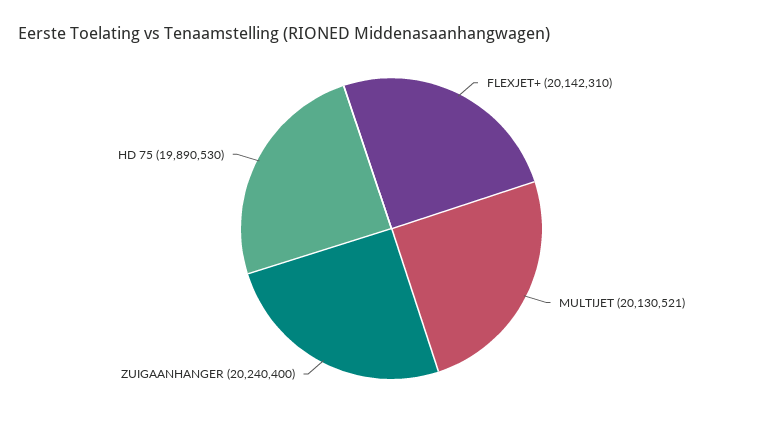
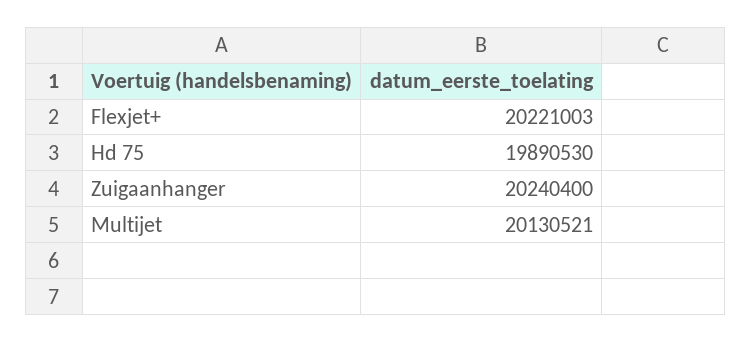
FLEXJET+: 20142310 -> 20221003

